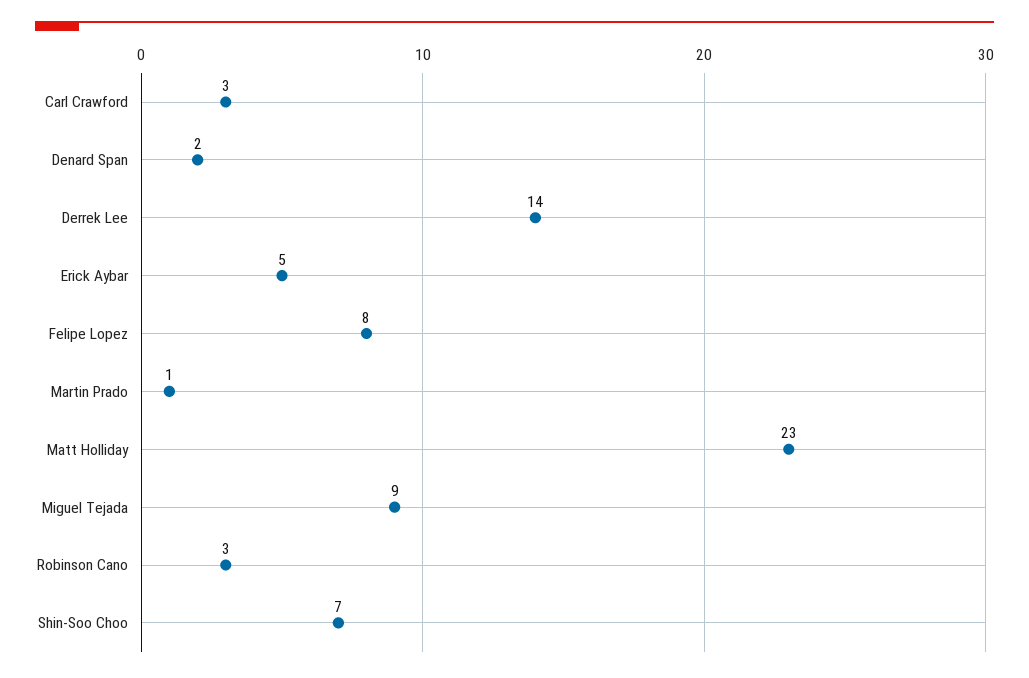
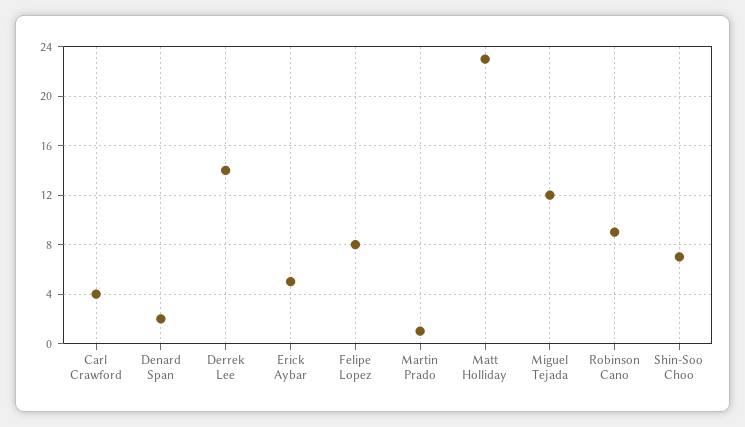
Carl Crawford: 3 -> 4
Miguel Tejada: 9 -> 12
Robinson Cano: 3 -> 9

